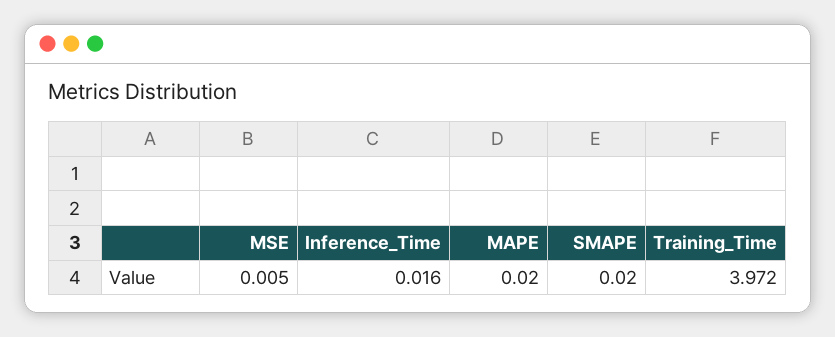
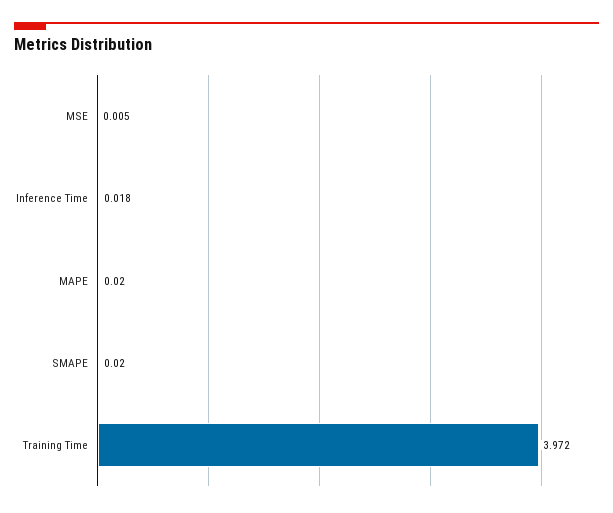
Inference_Time: 0.016 -> 0.018

